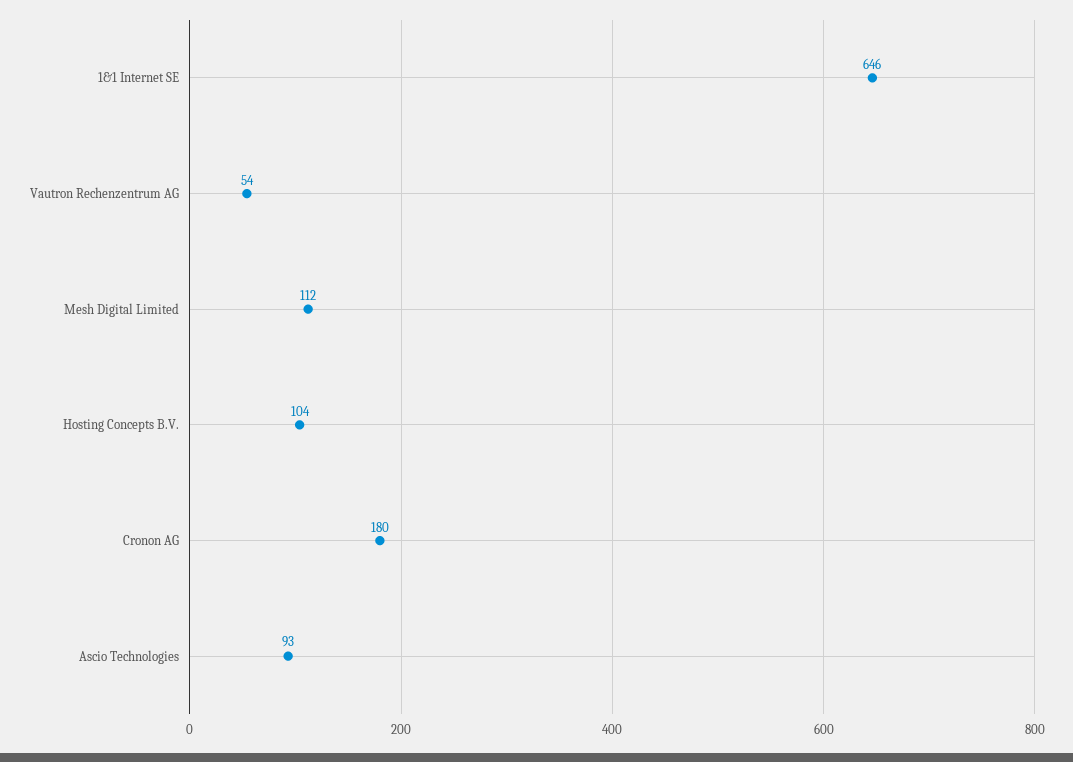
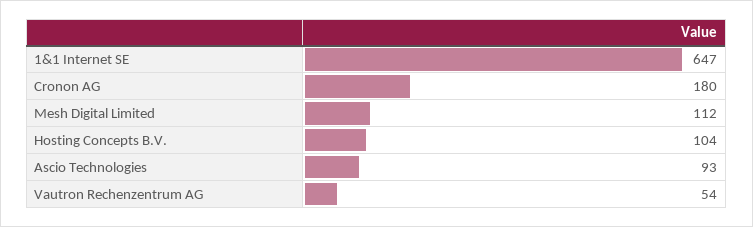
1&1 Internet SE: 646 -> 647

